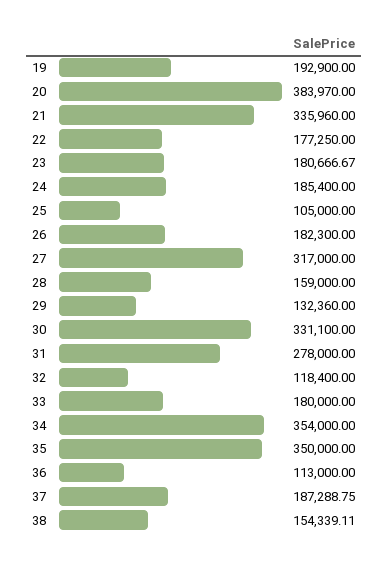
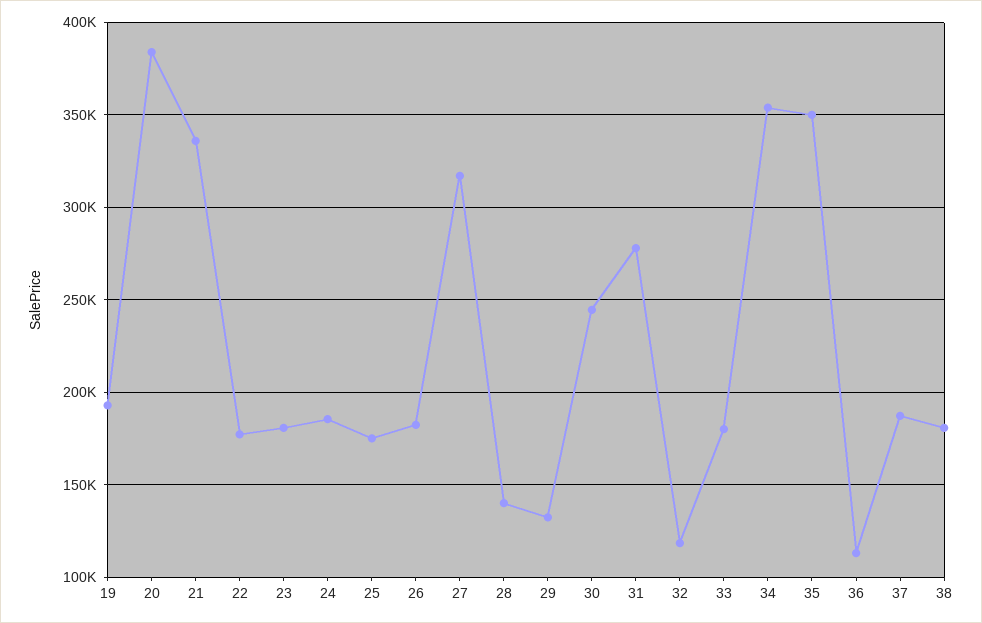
25: 105000 -> 175000
28: 159000 -> 140000
30: 331100 -> 245000
38: 154339.11 -> 180000

